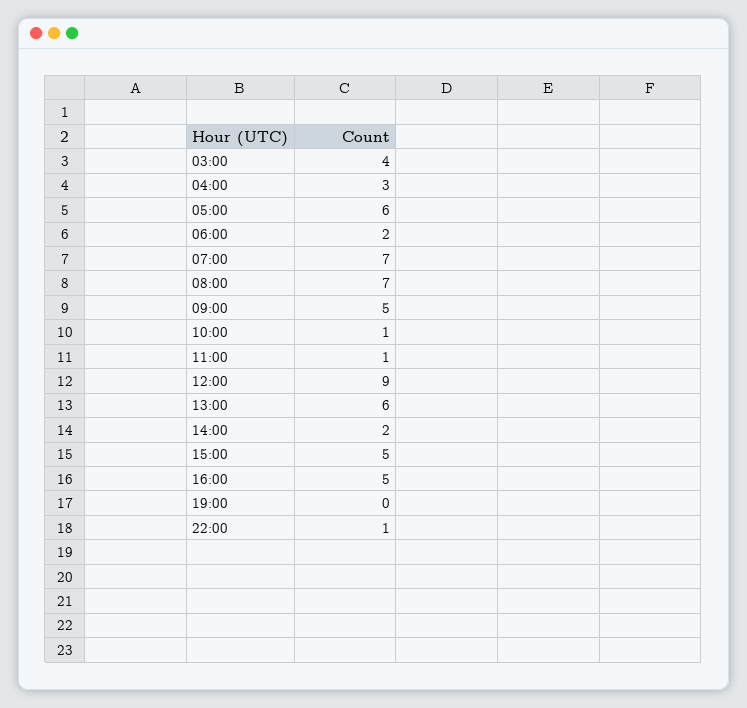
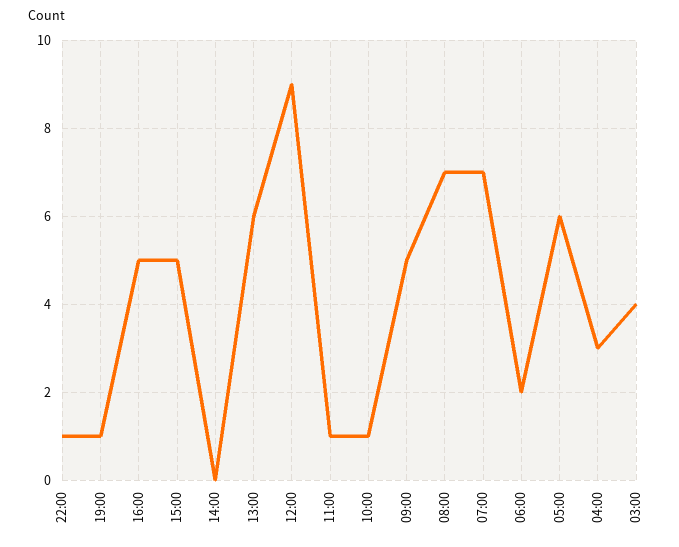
14:00: 2 -> 0
19:00: 0 -> 1

